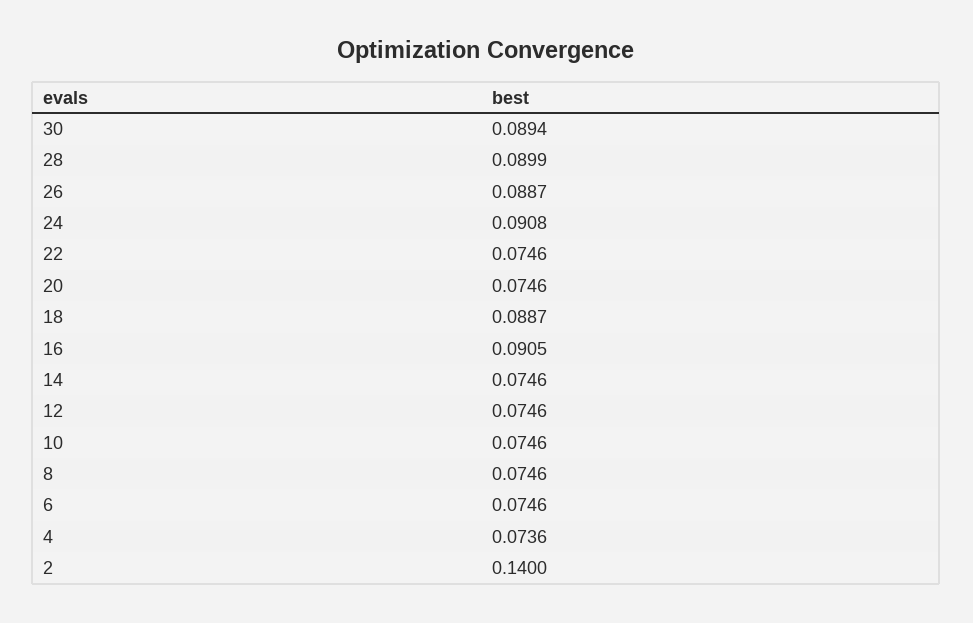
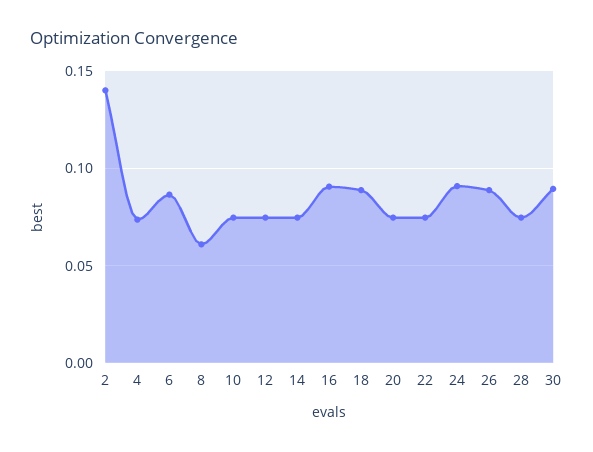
28: 0.0899 -> 0.075
8: 0.0746 -> 0.06
6: 0.0746 -> 0.085

